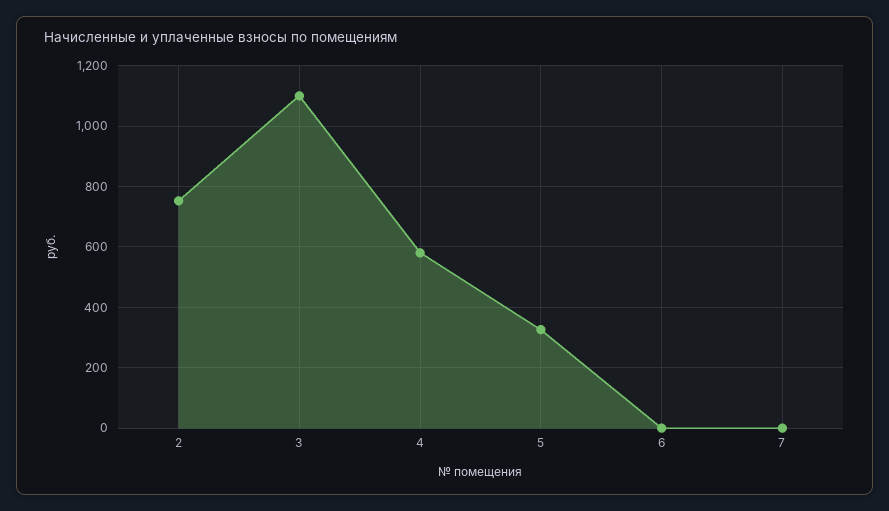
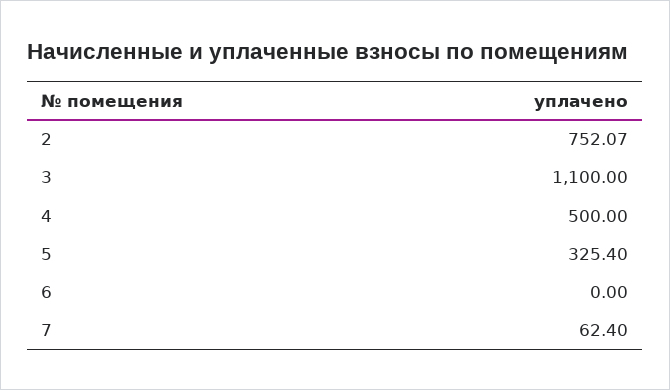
4: 580 -> 500
7: 0 -> 62.4

